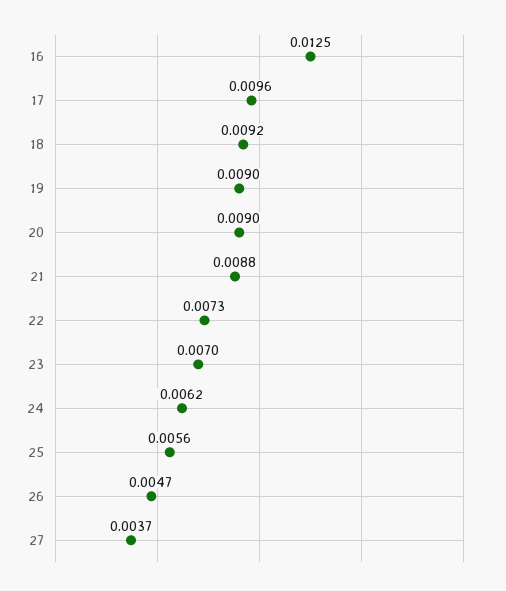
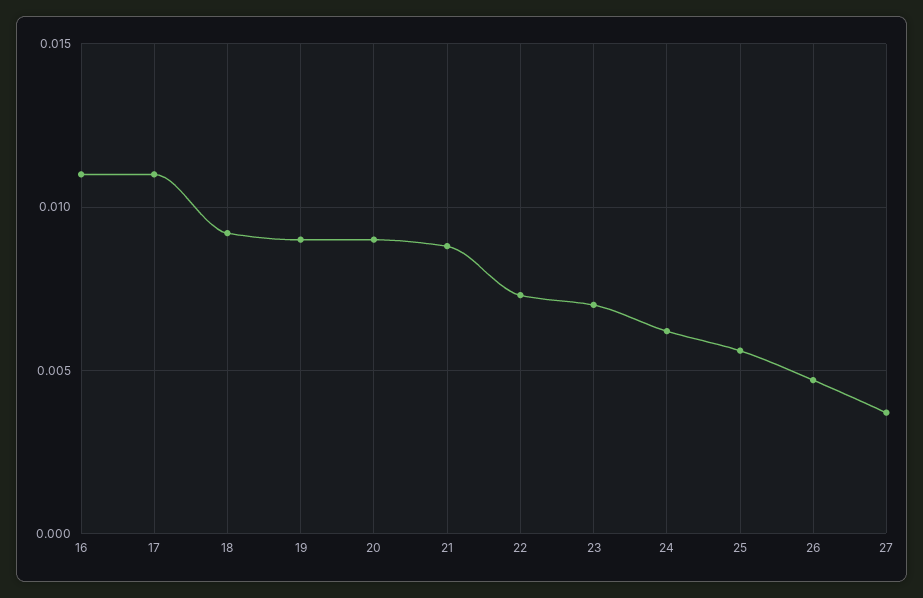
16: 0.0125 -> 0.011
17: 0.0096 -> 0.011

